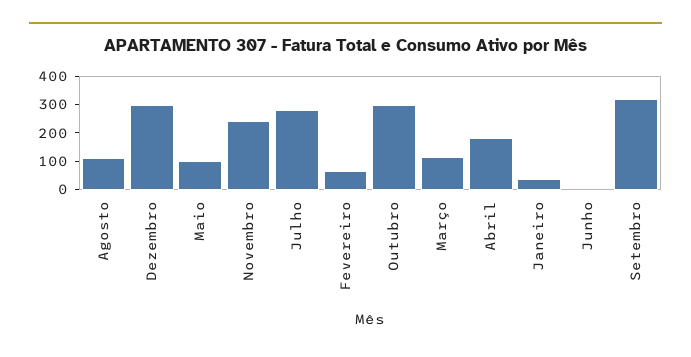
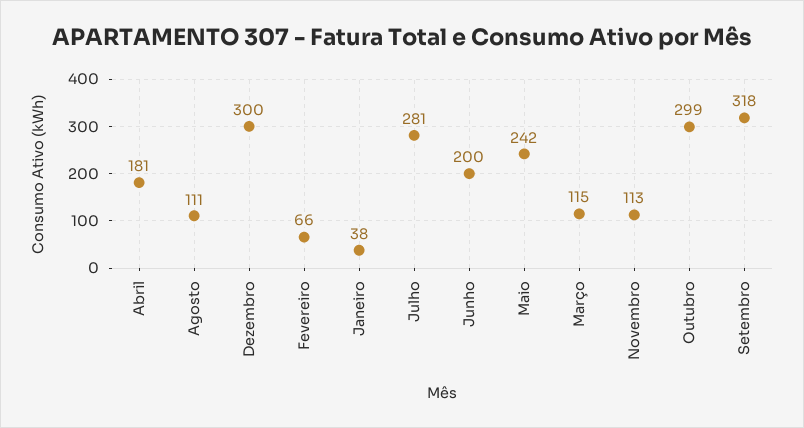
Maio: 100 -> 242
Novembro: 250 -> 113
Junho: 0 -> 200

